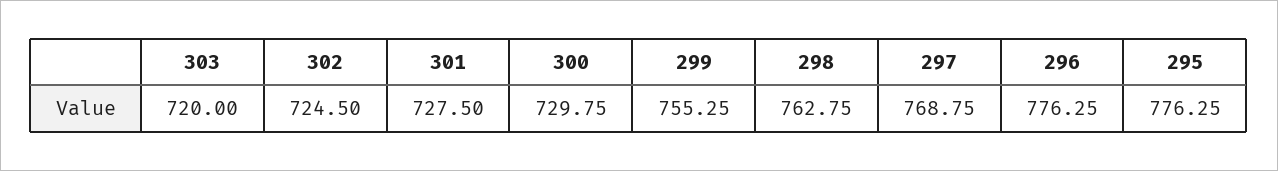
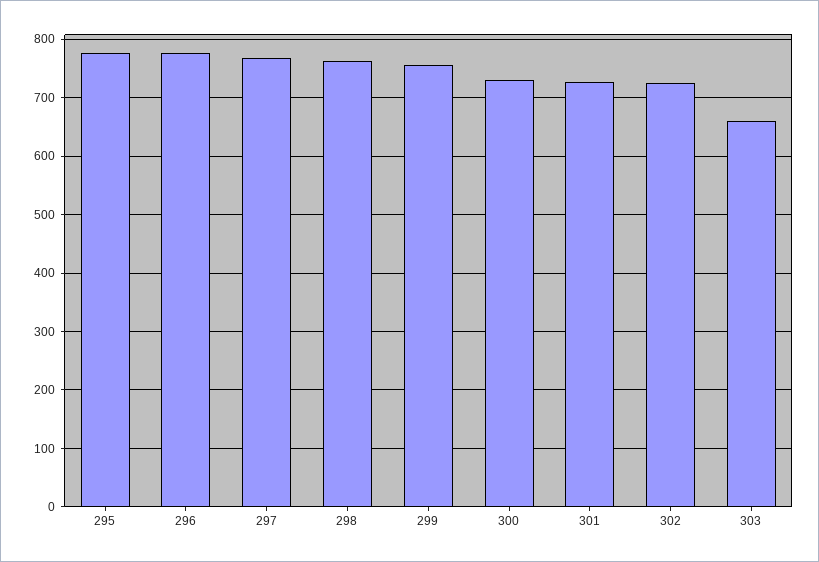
303: 720 -> 660

